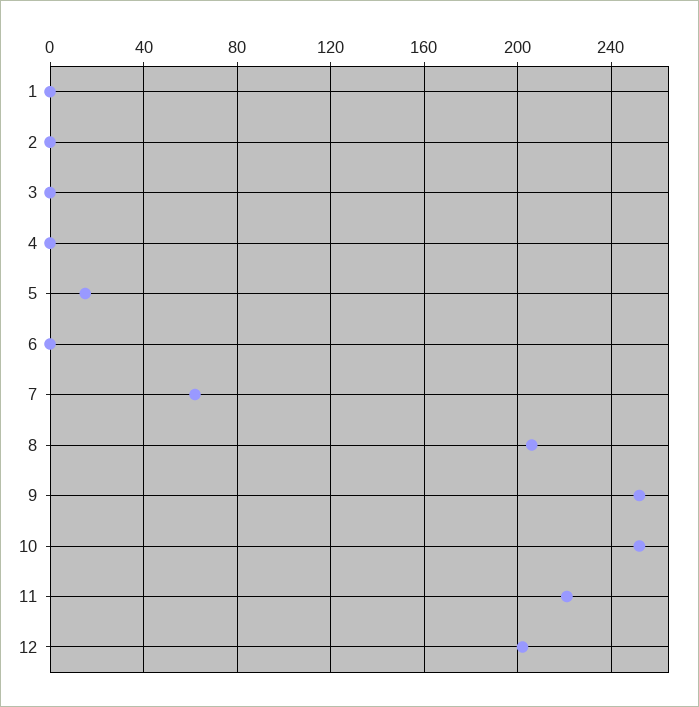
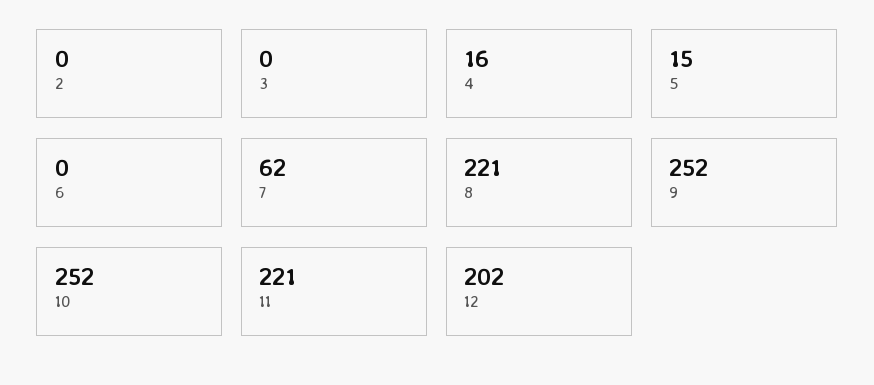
1: 0 -> none
4: 0 -> 16
8: 205 -> 221

